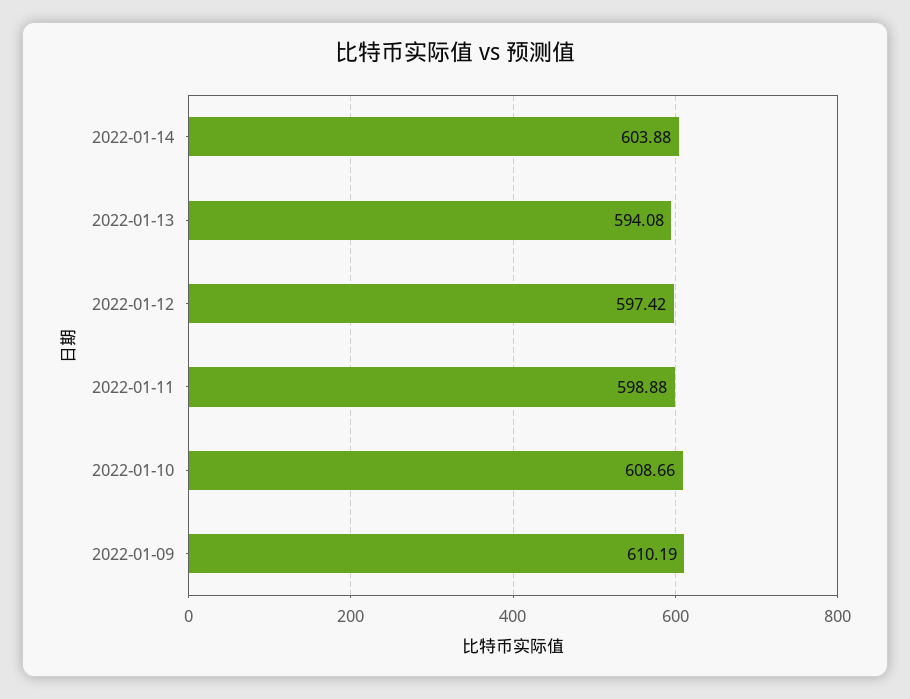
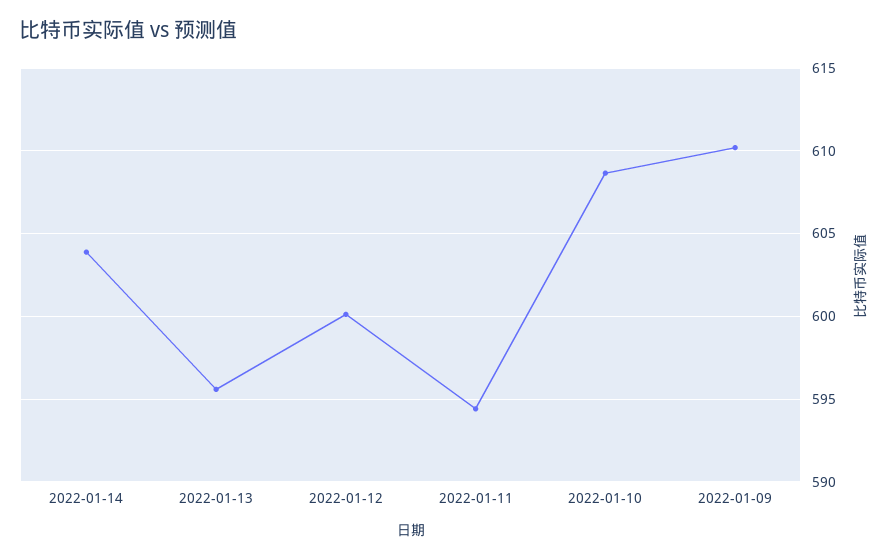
2022-01-13: 594.08 -> 595.5
2022-01-12: 597.42 -> 600
2022-01-11: 598.88 -> 594.5

